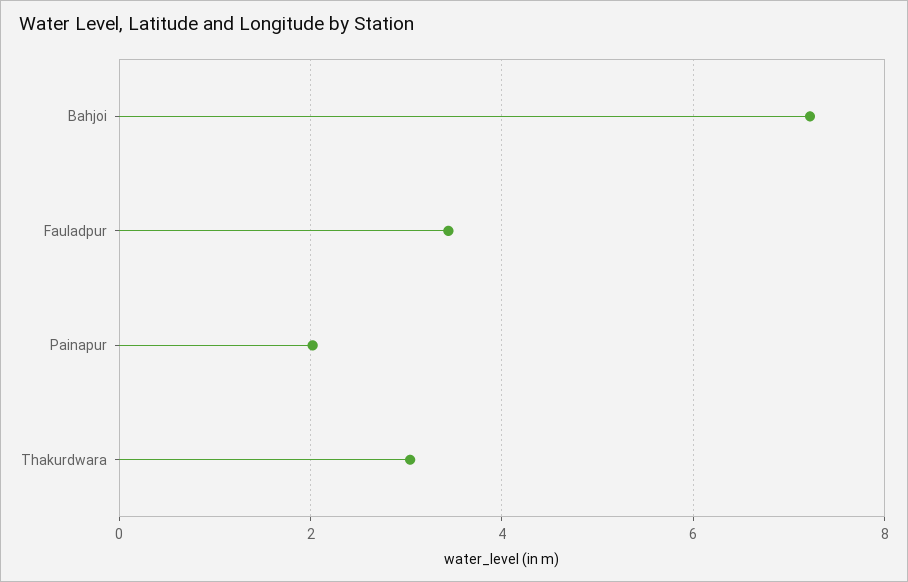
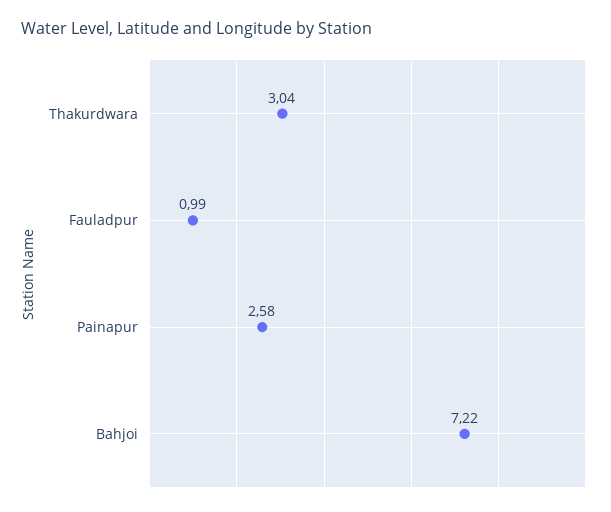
Fauladpur: 3.4 -> 0.99
Painapur: 2 -> 2.58

